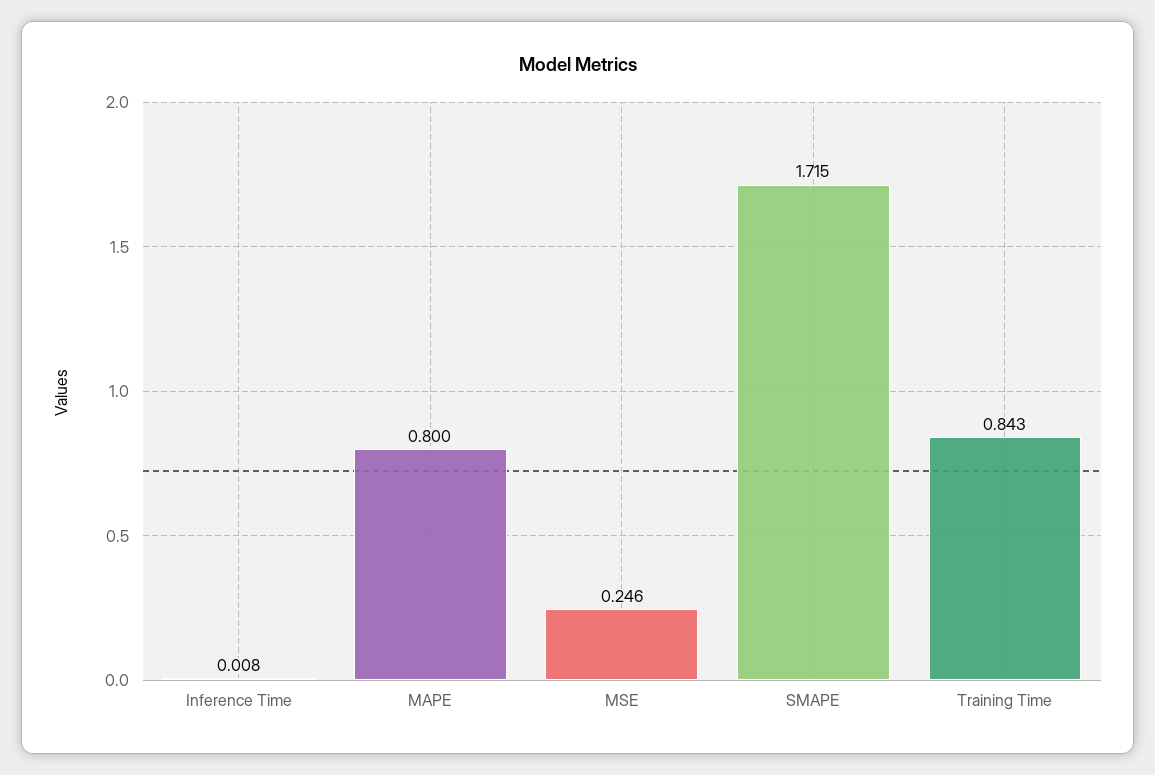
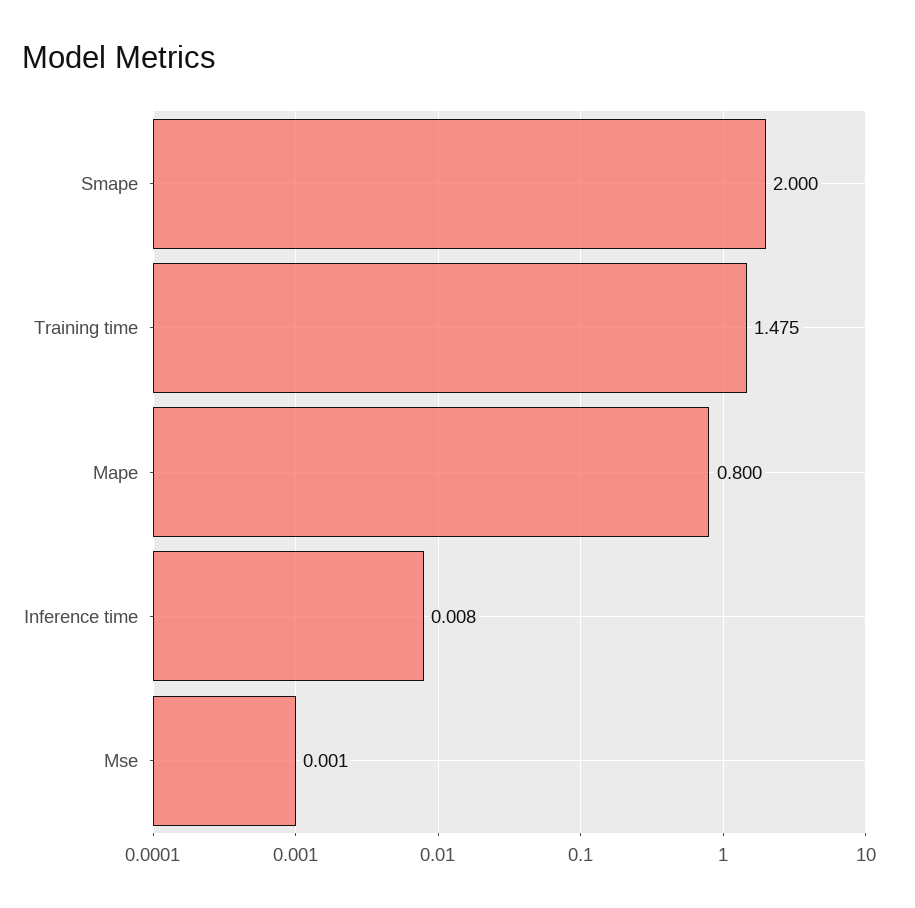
MSE: 0.246 -> 0.001
SMAPE: 1.715 -> 2
Training Time: 0.843 -> 1.475

